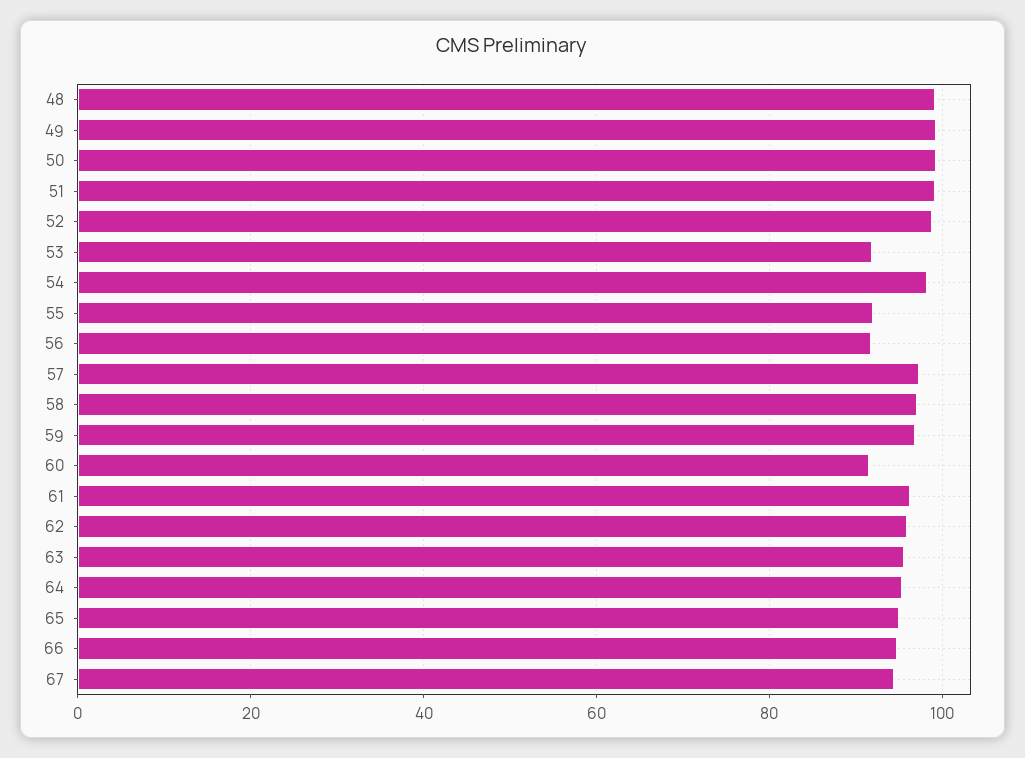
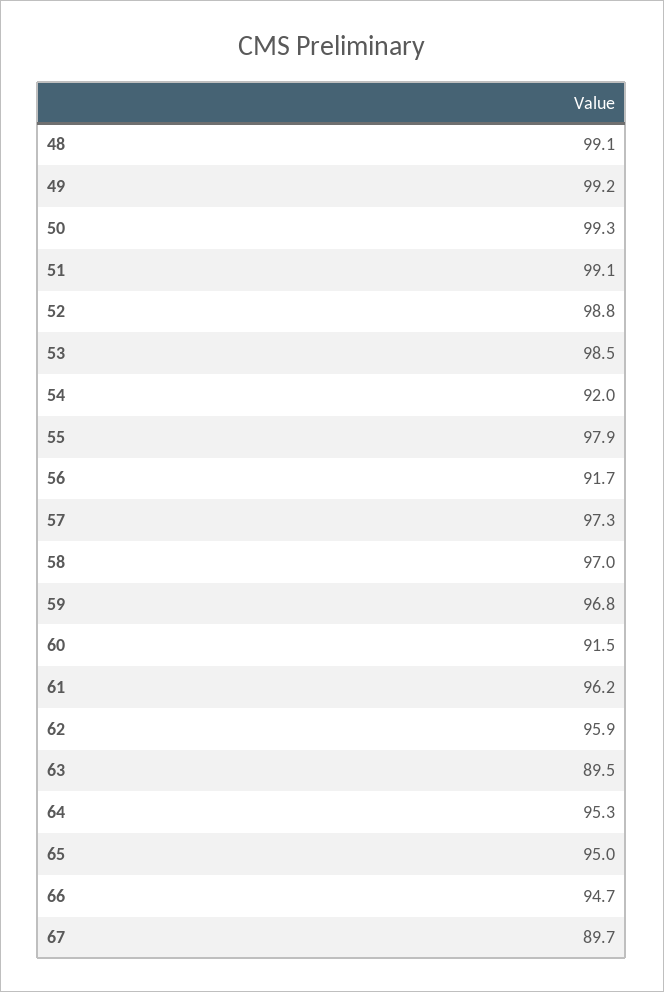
53: 92 -> 98.5
54: 98 -> 92
55: 92 -> 97.9
63: 96 -> 89.5
67: 94 -> 89.7

